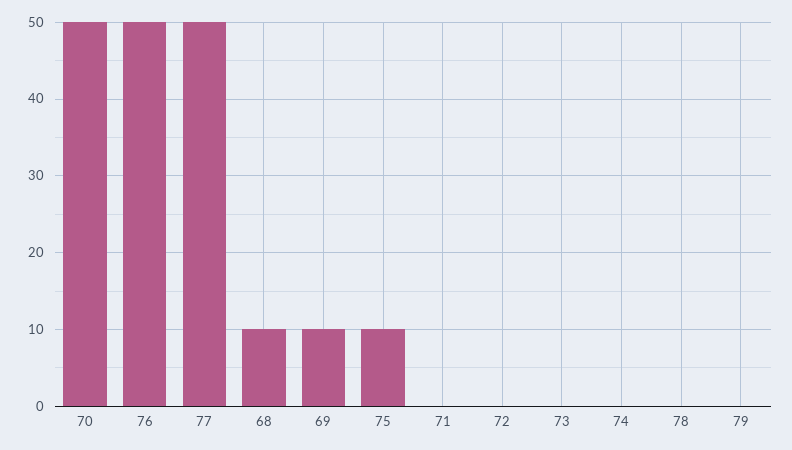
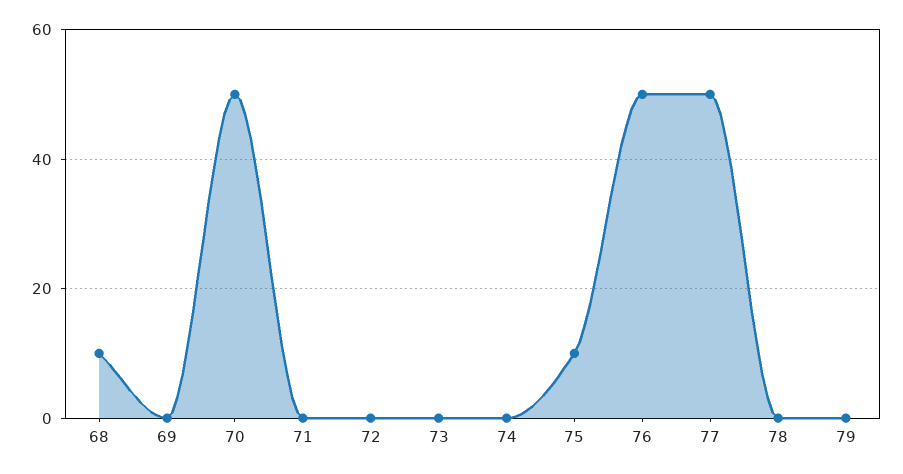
69: 10 -> 0

